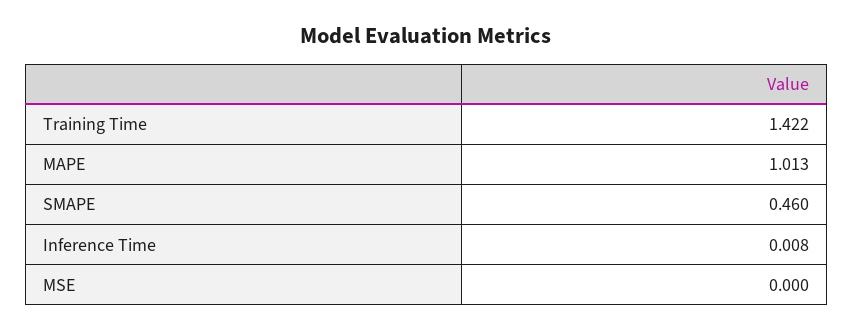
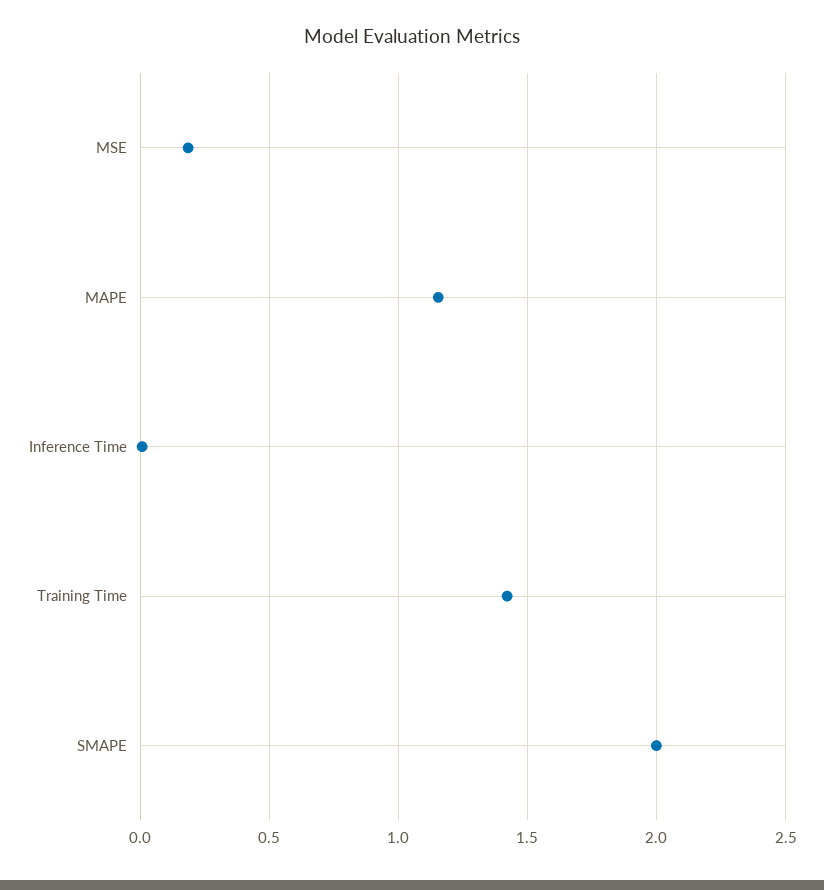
MAPE: 1.013 -> 1.15
SMAPE: 0.46 -> 2
MSE: 0 -> 0.2

